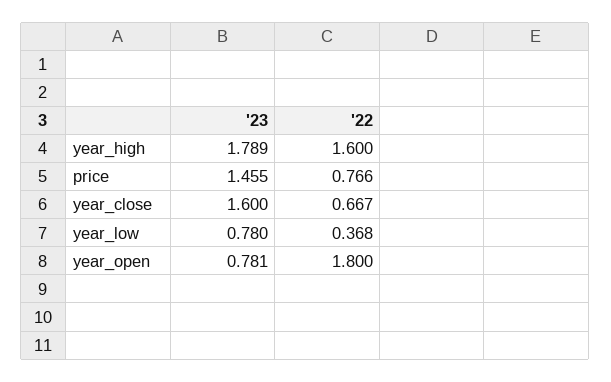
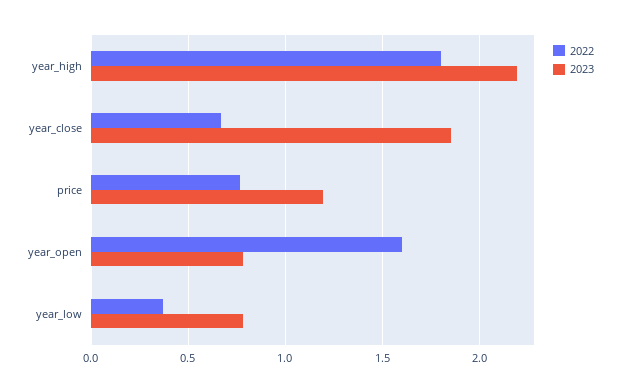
'23, year_high: 1.789 -> 2.2
'22, year_high: 1.6 -> 1.8
'23, price: 1.455 -> 1.2
'23, year_close: 1.6 -> 1.85
'22, year_open: 1.8 -> 1.6

